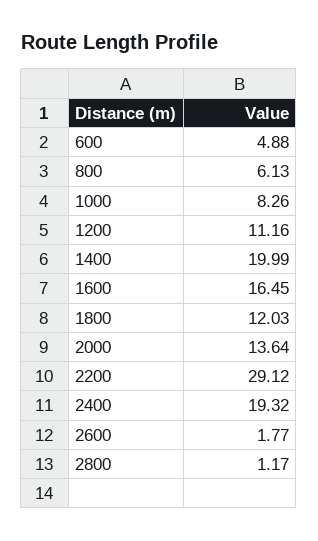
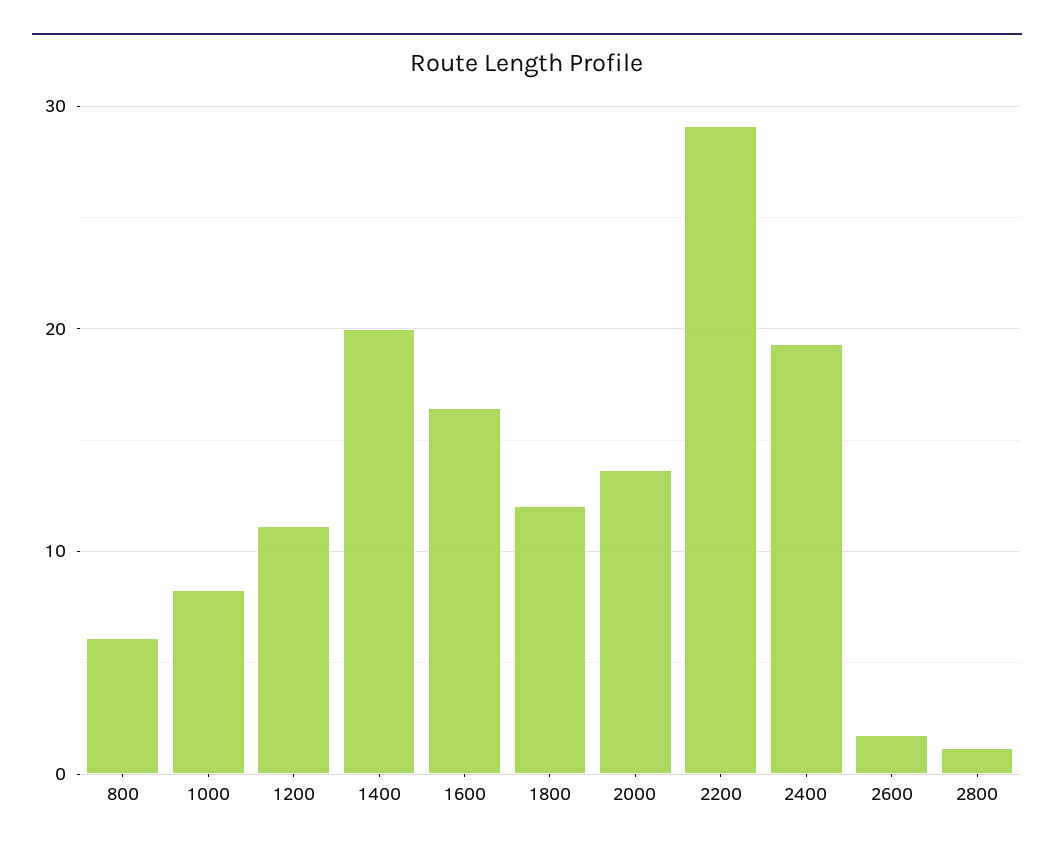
600: 4.88 -> none

